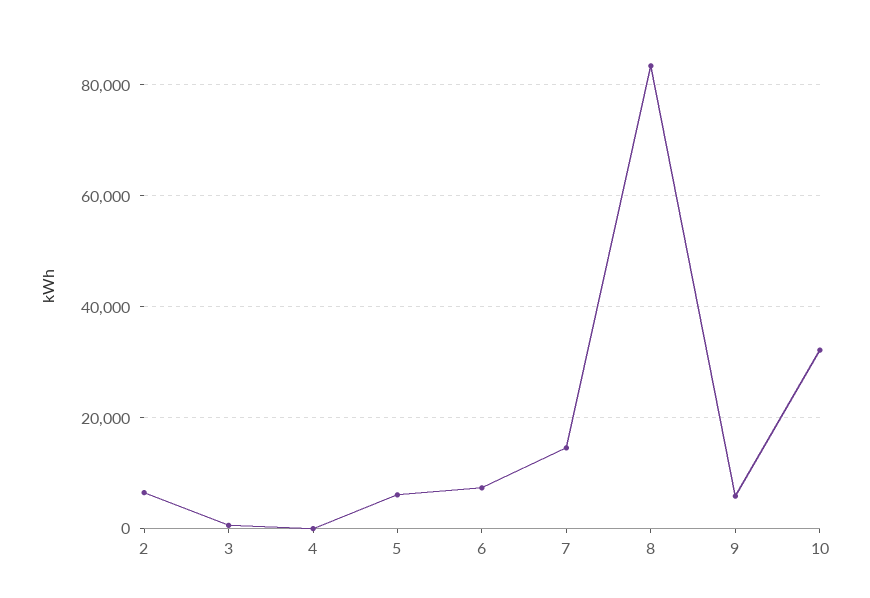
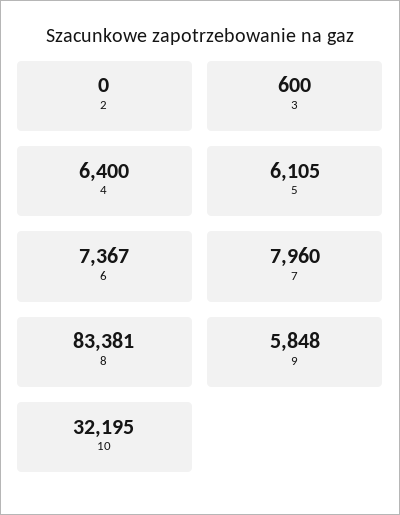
2: 6000 -> 0
4: 0 -> 6400
7: 14000 -> 7960

